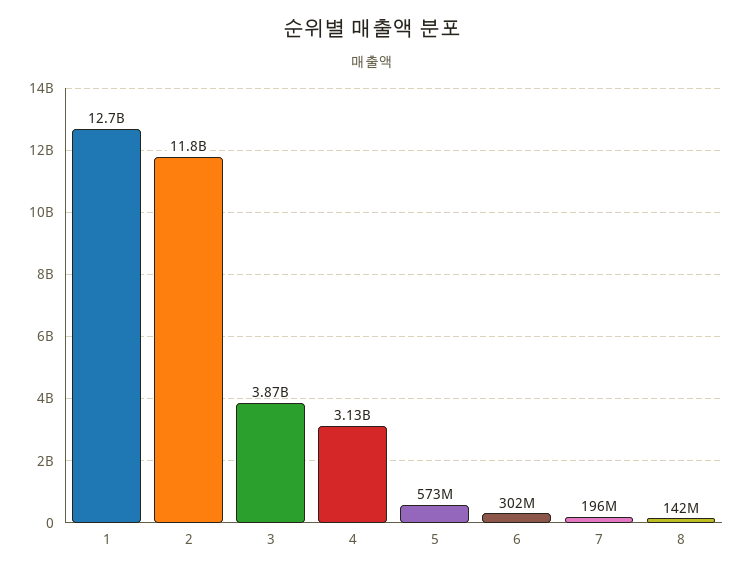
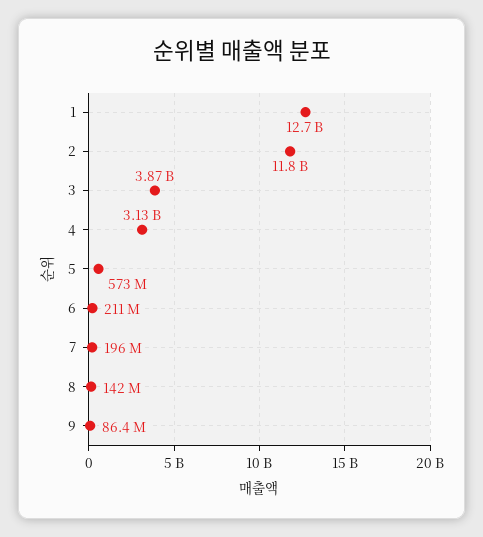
6: 302000000 -> 211000000
9: none -> 86400000

